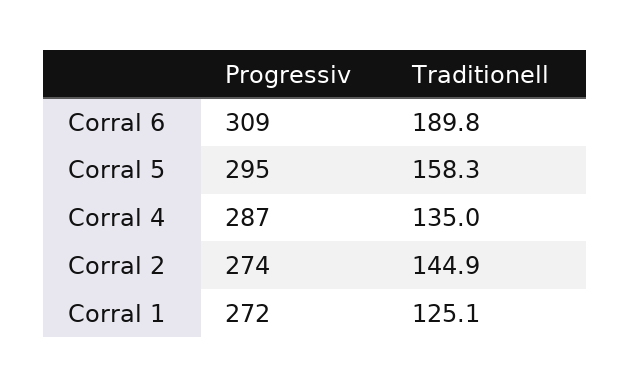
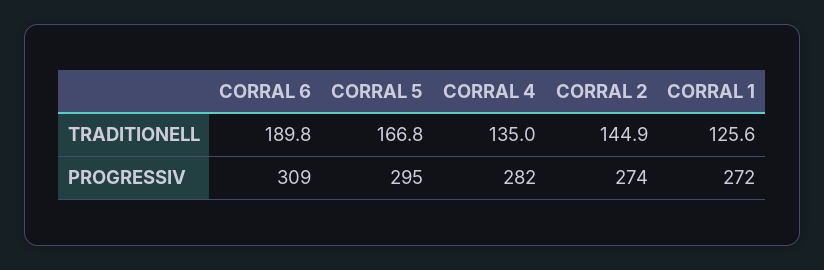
Traditionell, Corral 5: 158.3 -> 166.8
Progressiv, Corral 4: 287 -> 282
Traditionell, Corral 1: 125.1 -> 125.6

